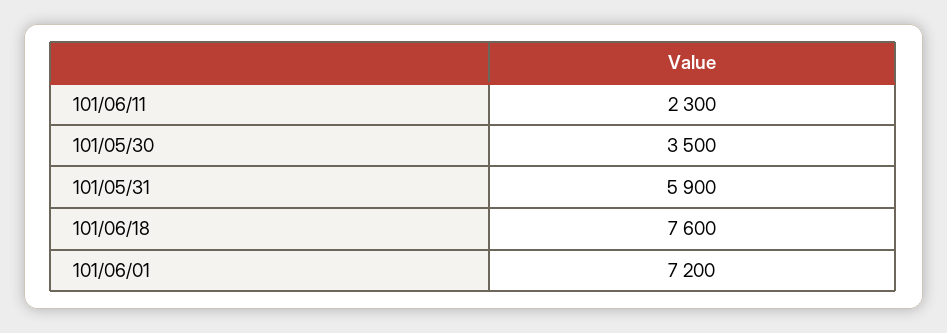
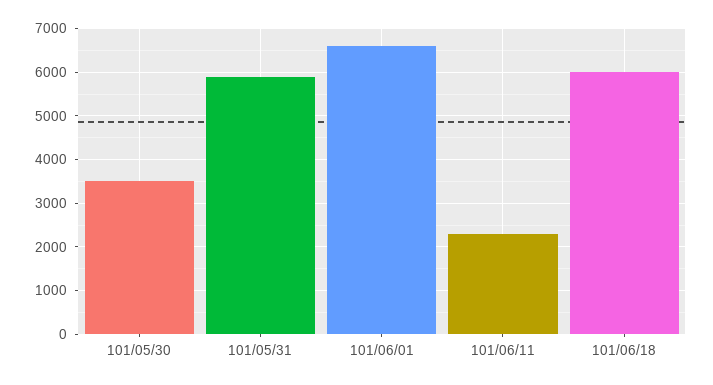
101/06/18: 7600 -> 6000
101/06/01: 7200 -> 6600

